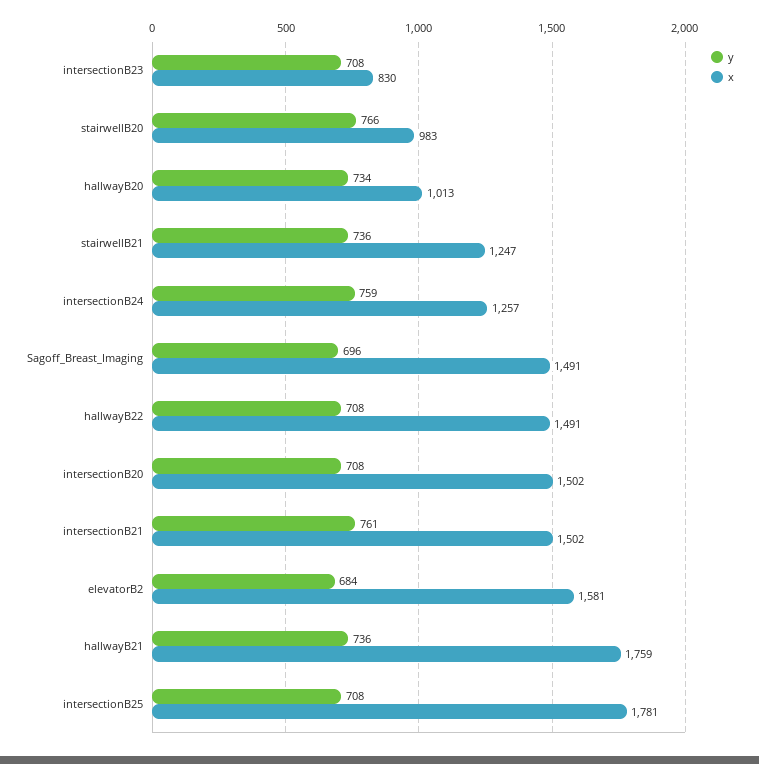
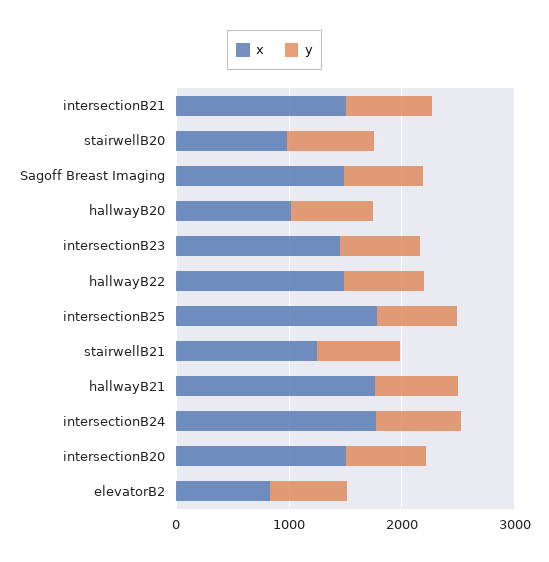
x, intersectionB23: 830 -> 1400
x, intersectionB24: 1257 -> 1800
x, elevatorB2: 1581 -> 800

